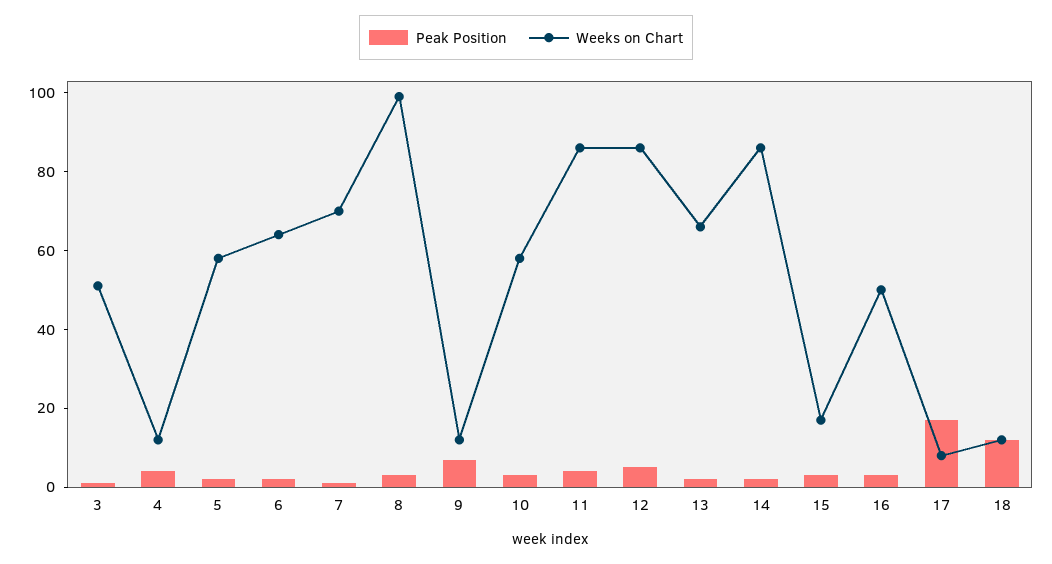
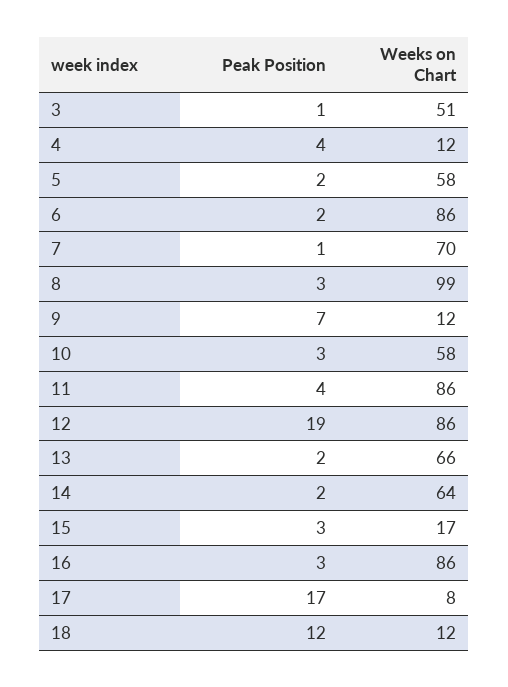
Weeks on Chart, 6: 65 -> 86
Peak Position, 12: 5 -> 19
Weeks on Chart, 14: 85 -> 64
Weeks on Chart, 16: 50 -> 86

